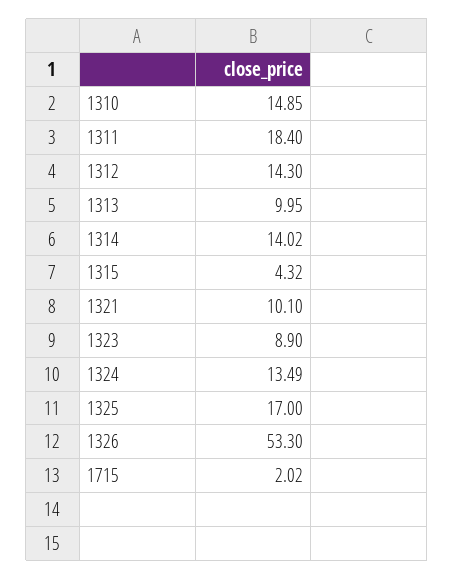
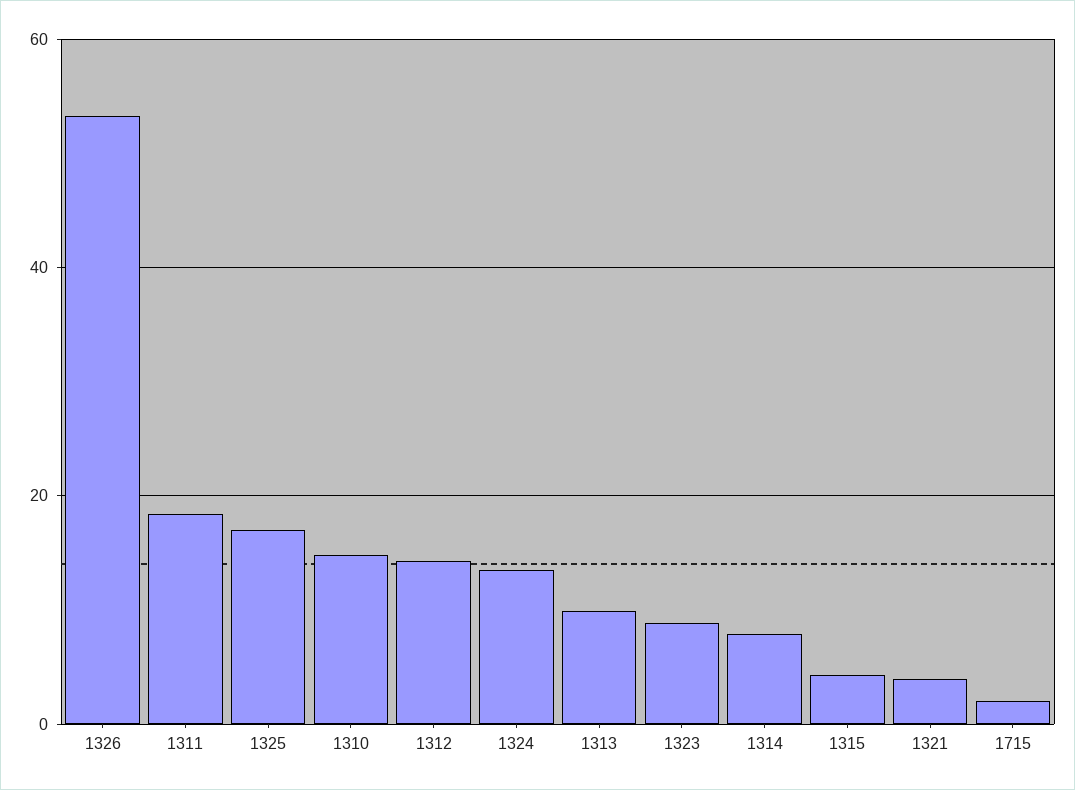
1314: 14.02 -> 8
1321: 10.1 -> 4

